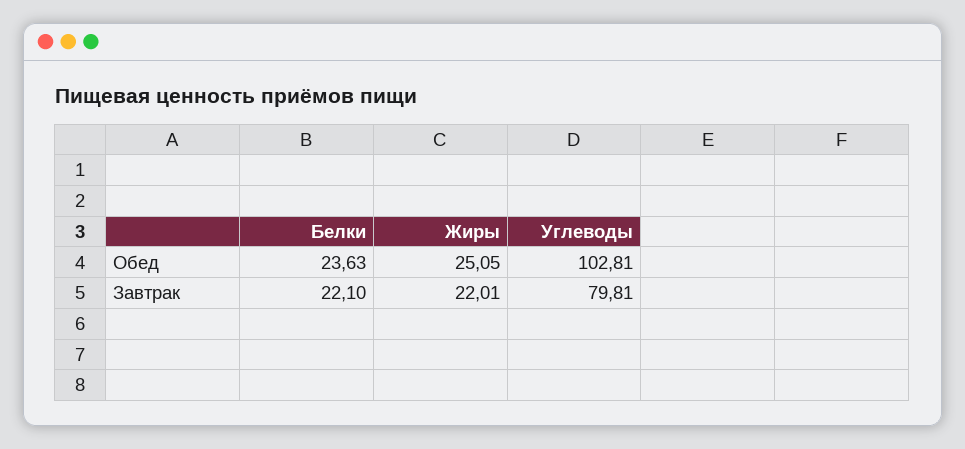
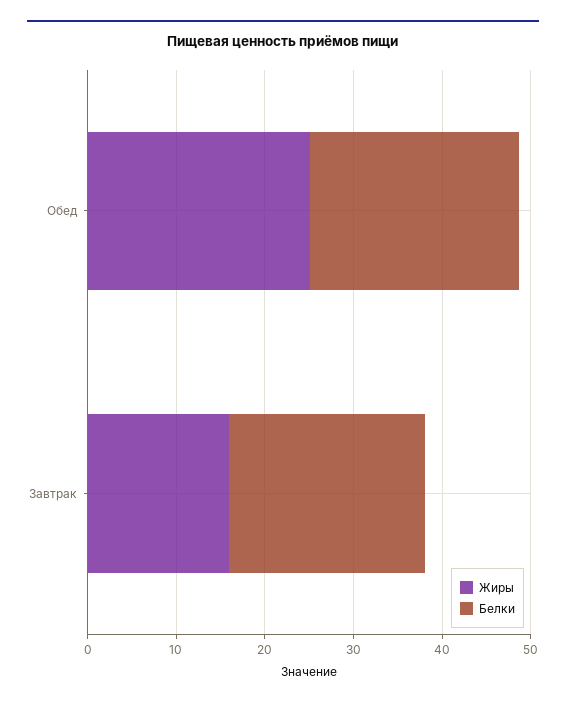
Углеводы, Обед: 102.81 -> none
Жиры, Завтрак: 22.01 -> 16
Углеводы, Завтрак: 79.81 -> none

